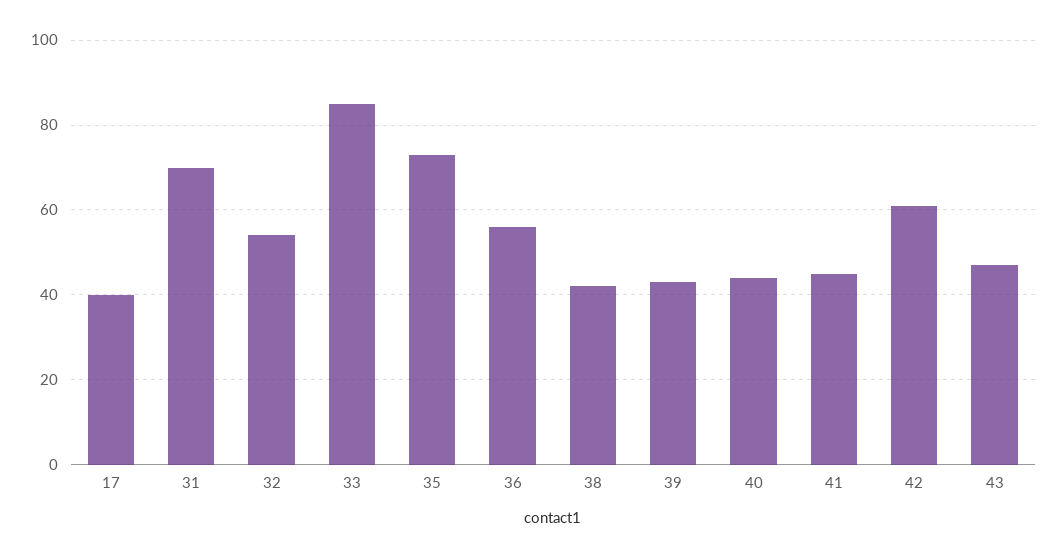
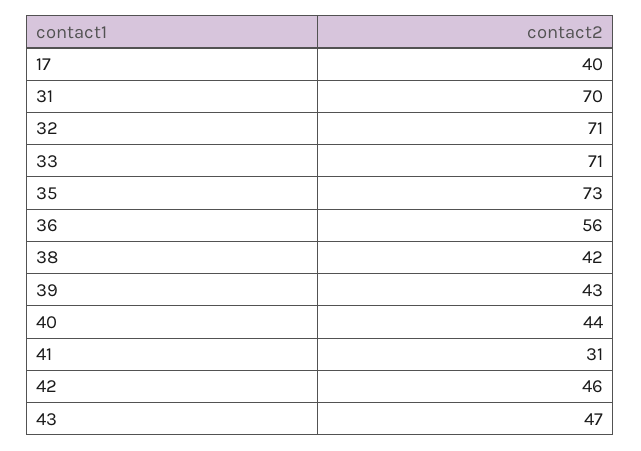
32: 55 -> 71
33: 85 -> 71
41: 45 -> 31
42: 60 -> 46

